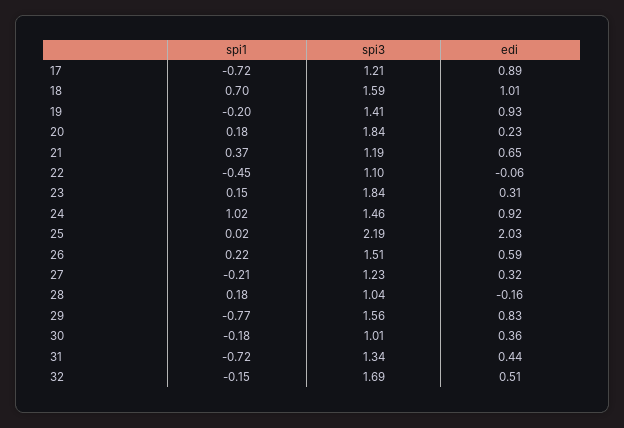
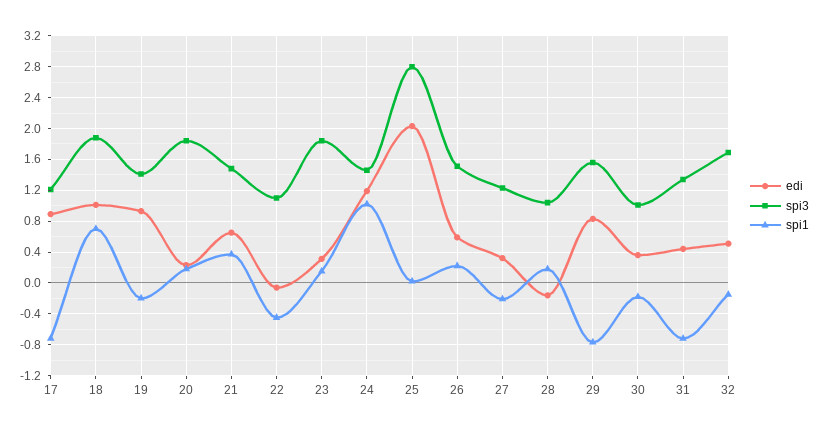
spi3, 18: 1.59 -> 1.9
spi3, 21: 1.19 -> 1.5
edi, 24: 0.92 -> 1.2
spi3, 25: 2.19 -> 2.8

